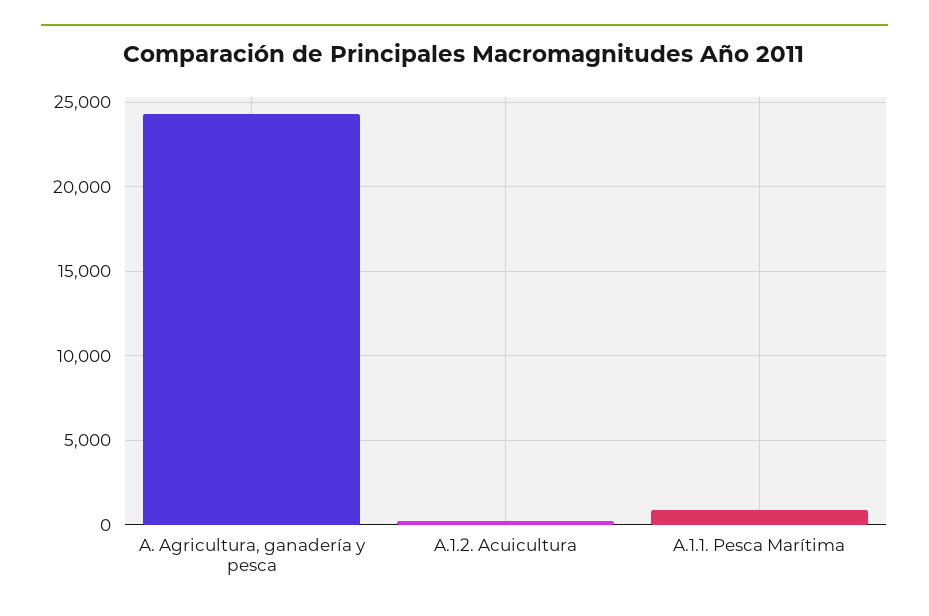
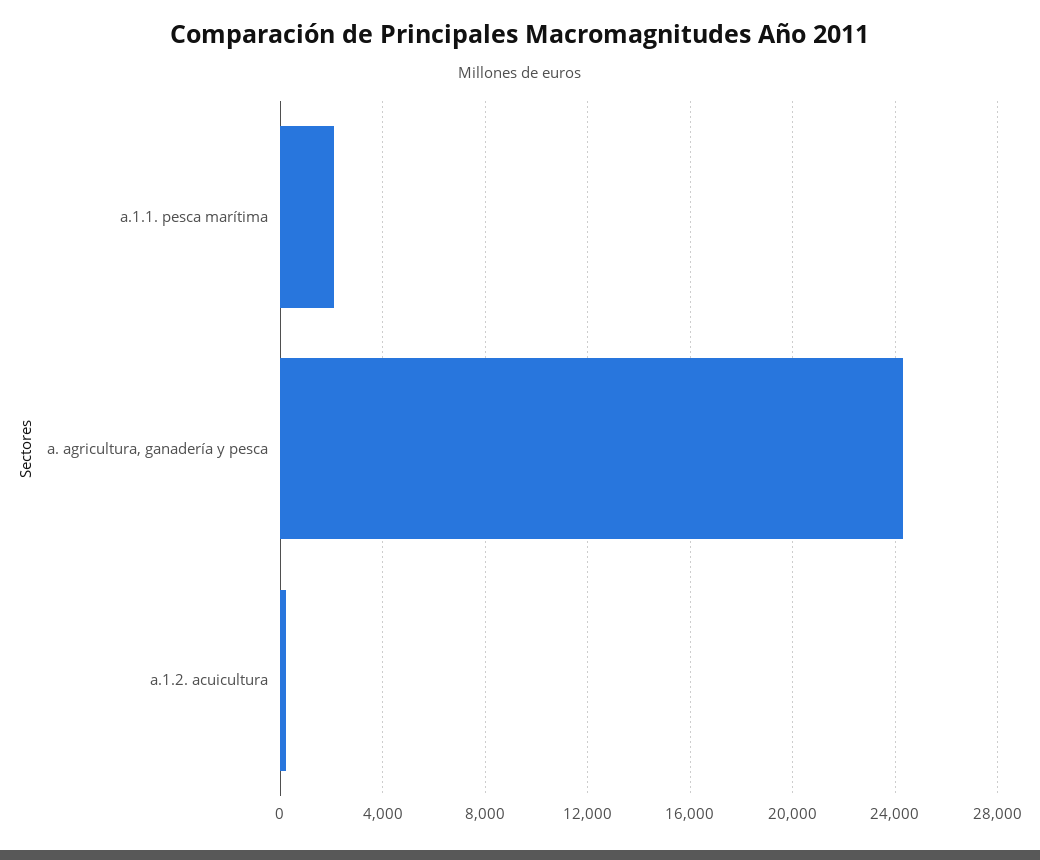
A.1.1. Pesca Marítima: 1000 -> 2000

